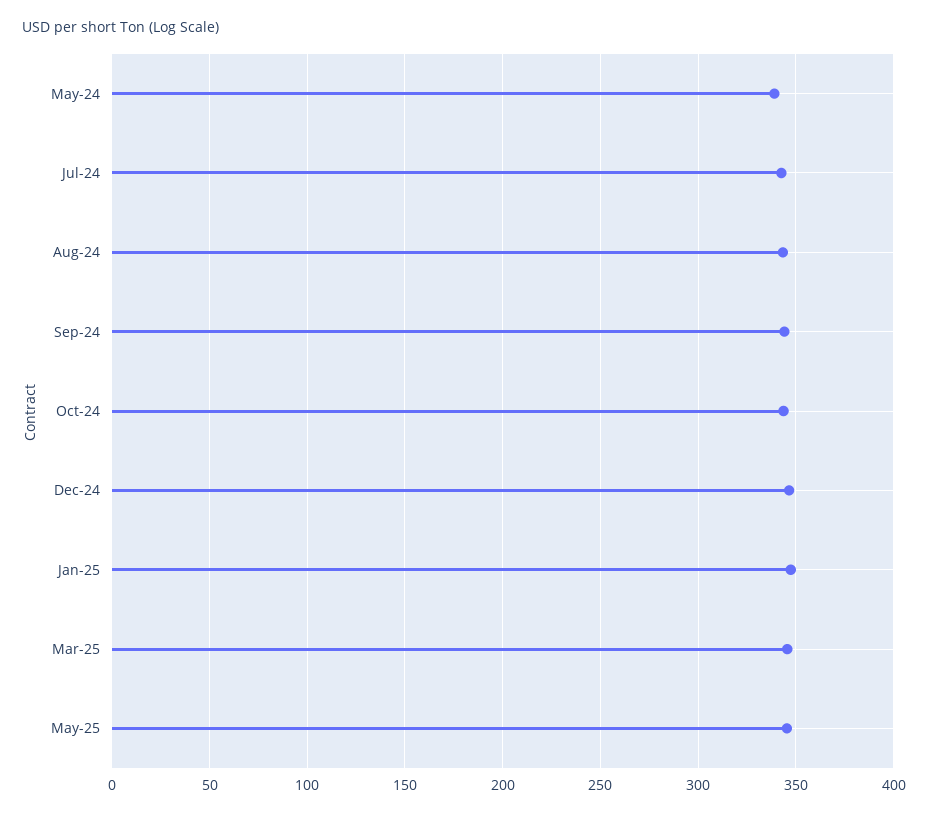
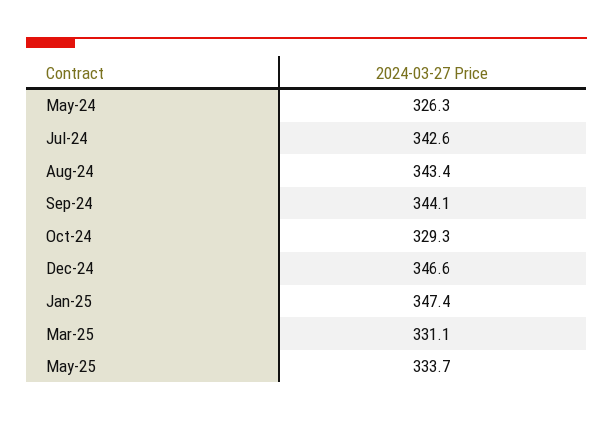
May-24: 340 -> 326.3
Oct-24: 345 -> 329.3
Mar-25: 345 -> 331.1
May-25: 345 -> 333.7

